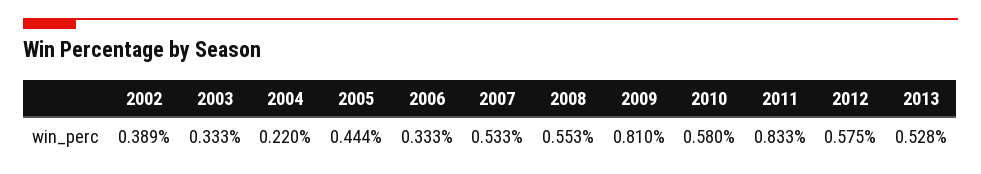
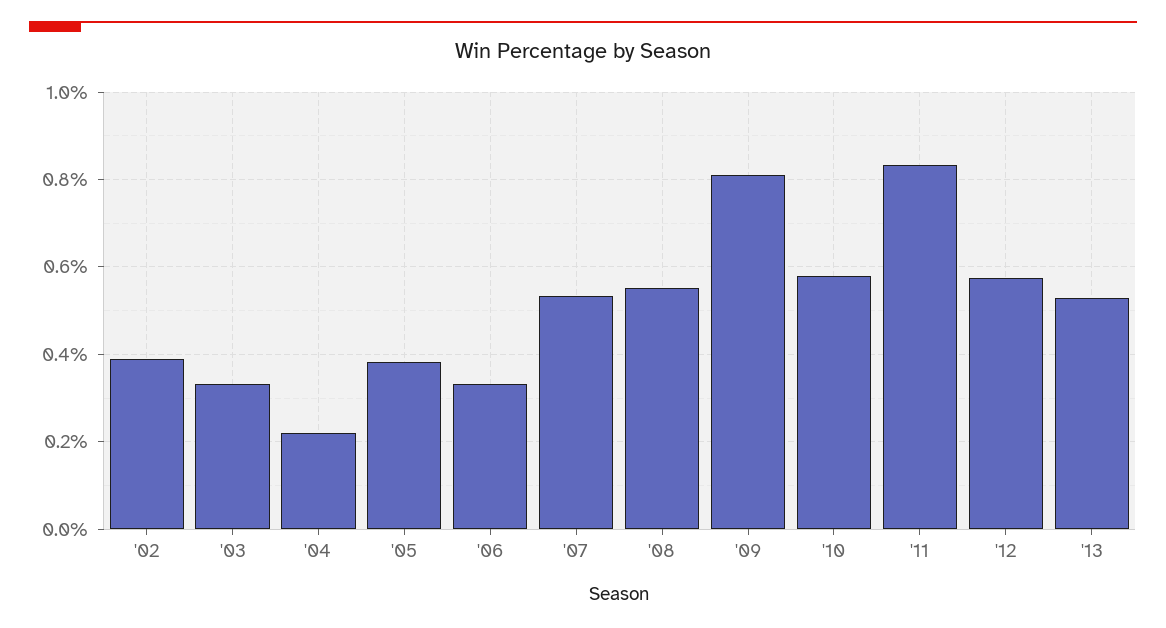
2005: 0.444 -> 0.38

